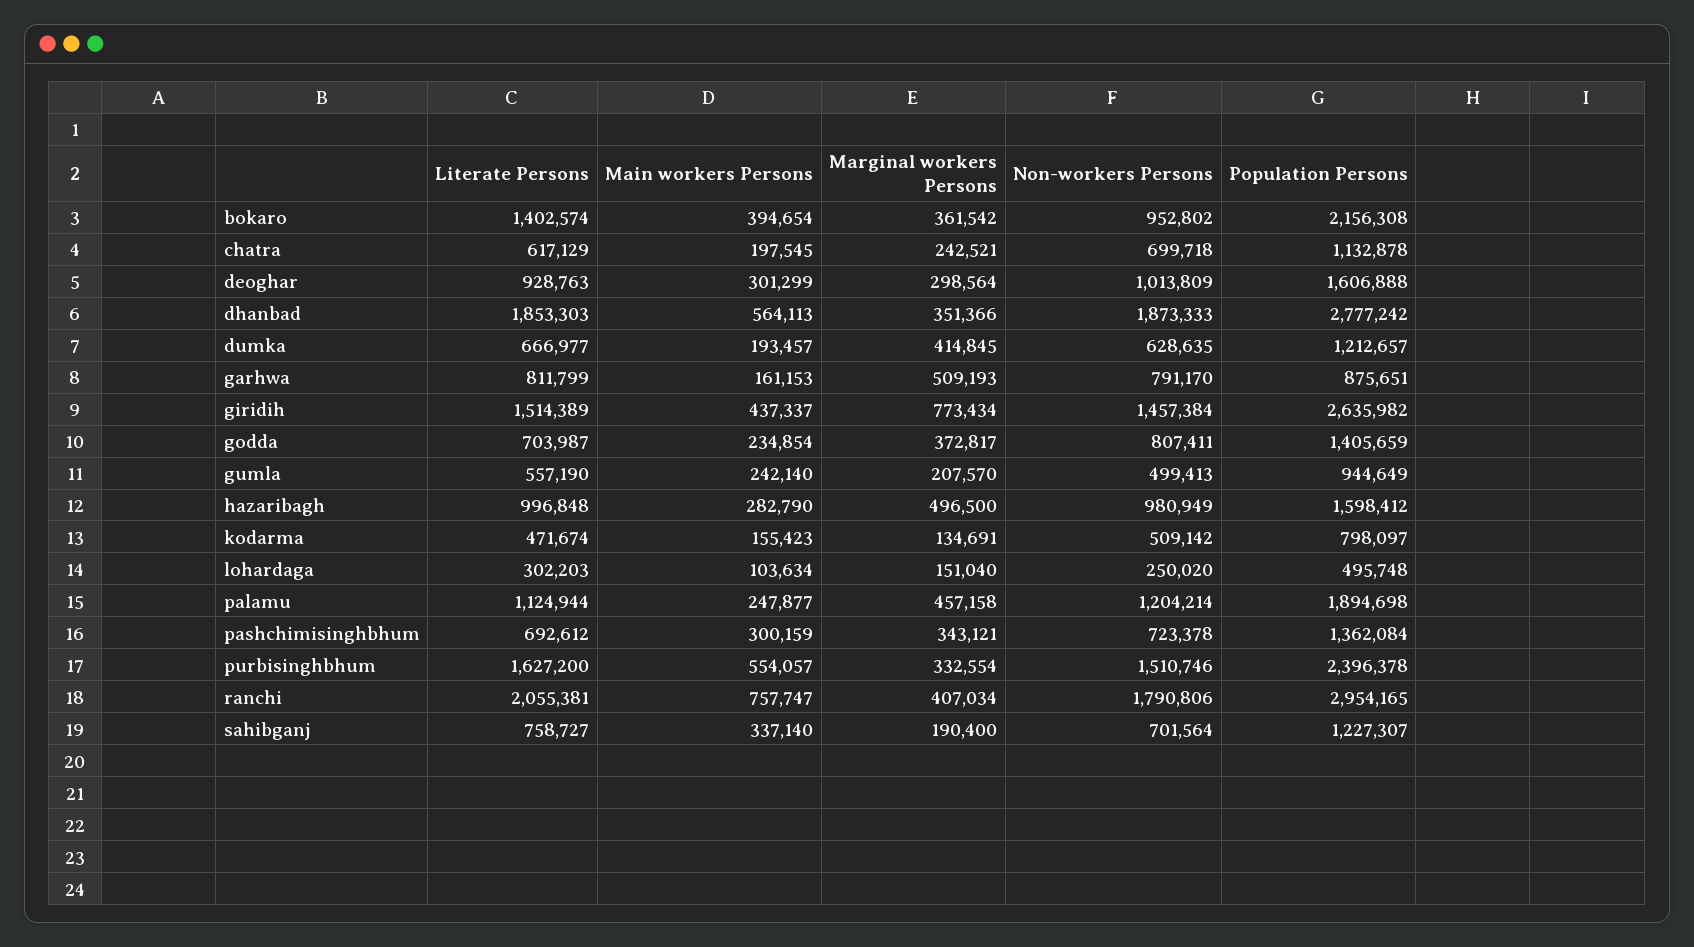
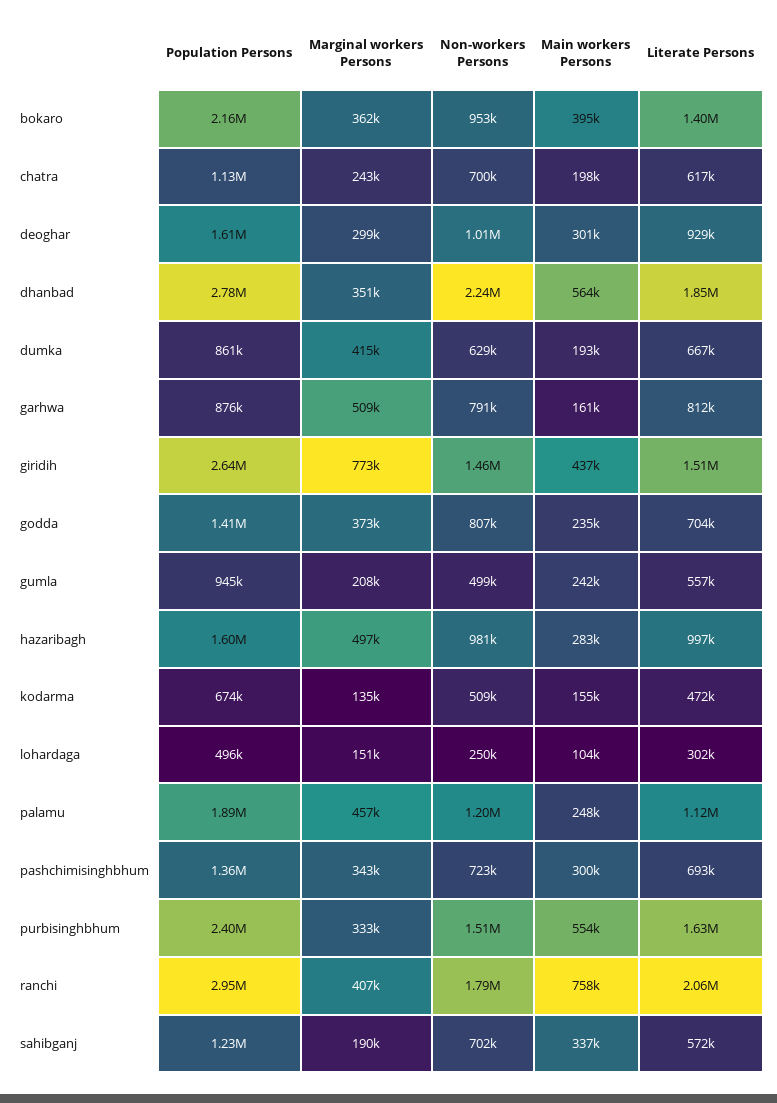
Non-workers Persons, dhanbad: 1873333 -> 2240000
Population Persons, dumka: 1212657 -> 861000
Population Persons, kodarma: 798097 -> 674000
Literate Persons, sahibganj: 758727 -> 572000

